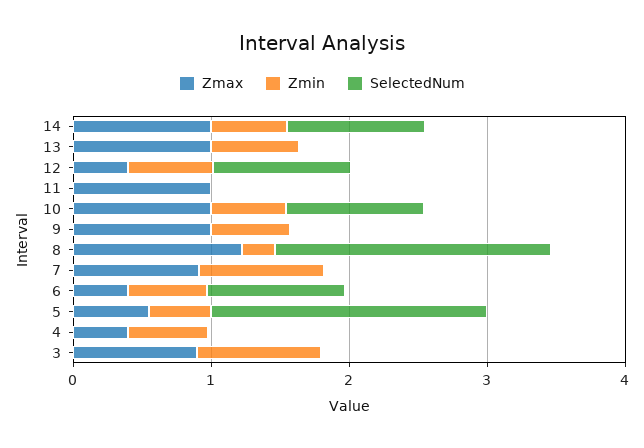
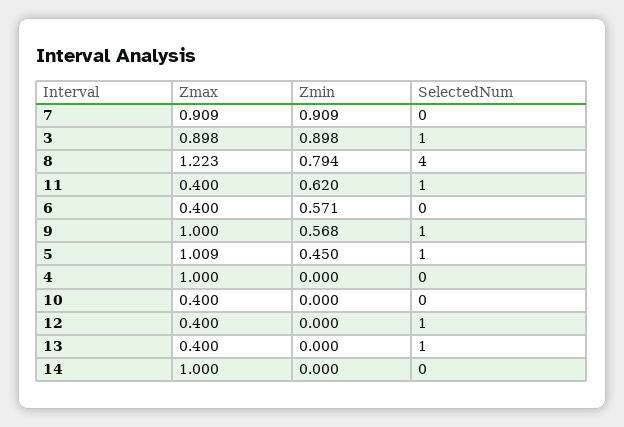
Zmin, 14: 0.6 -> 0
SelectedNum, 14: 1 -> 0
Zmax, 13: 1 -> 0.4
Zmin, 13: 0.6 -> 0
SelectedNum, 13: 0 -> 1
Zmin, 12: 0.6 -> 0
Zmax, 11: 1 -> 0.4
Zmin, 11: 0 -> 0.62
SelectedNum, 11: 0 -> 1
Zmax, 10: 1 -> 0.4
Zmin, 10: 0.6 -> 0
SelectedNum, 10: 1 -> 0
SelectedNum, 9: 0 -> 1
Zmin, 8: 0.2 -> 0.794
SelectedNum, 8: 2 -> 4
SelectedNum, 6: 1 -> 0
Zmax, 5: 0.6 -> 1.009
SelectedNum, 5: 2 -> 1
Zmax, 4: 0.4 -> 1
Zmin, 4: 0.6 -> 0
SelectedNum, 3: 0 -> 1

